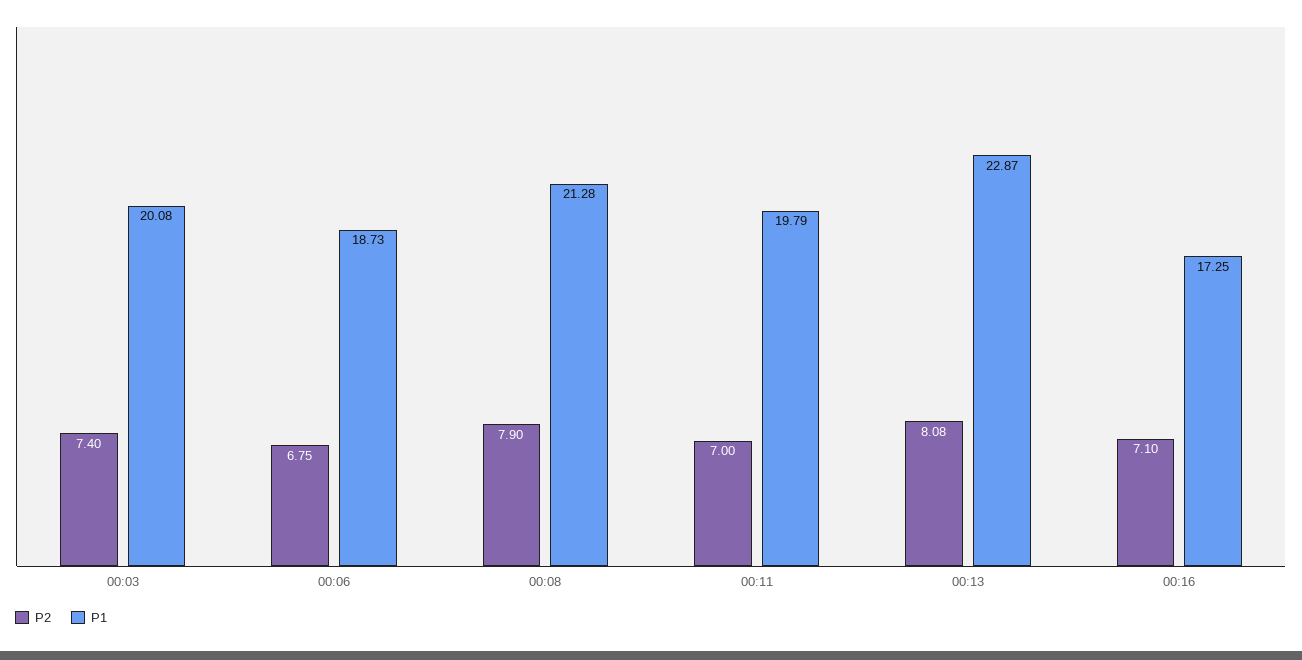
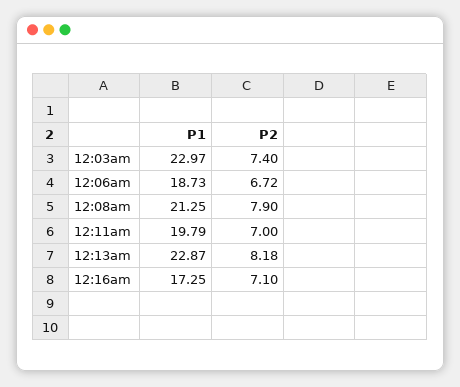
P1, 00:03: 20.08 -> 22.97
P2, 00:06: 6.75 -> 6.72
P1, 00:08: 21.28 -> 21.25
P2, 00:13: 8.08 -> 8.18

